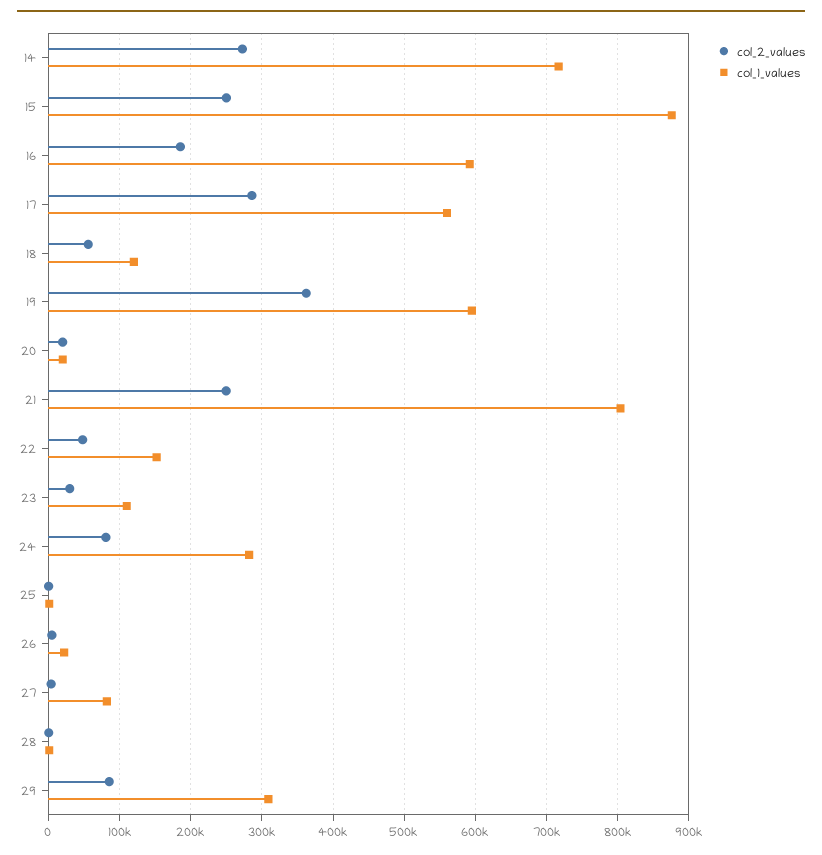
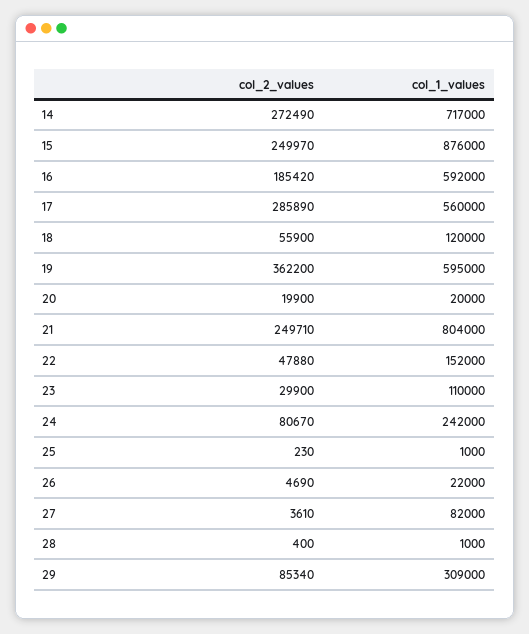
col_1_values, 24: 280000 -> 242000

